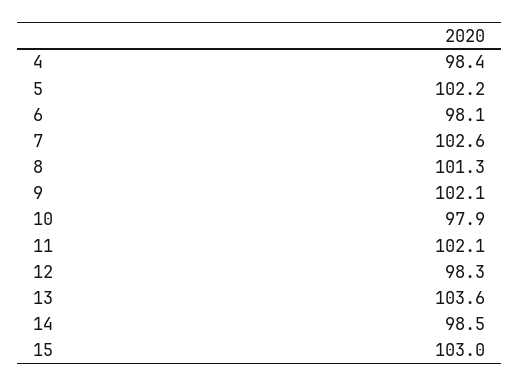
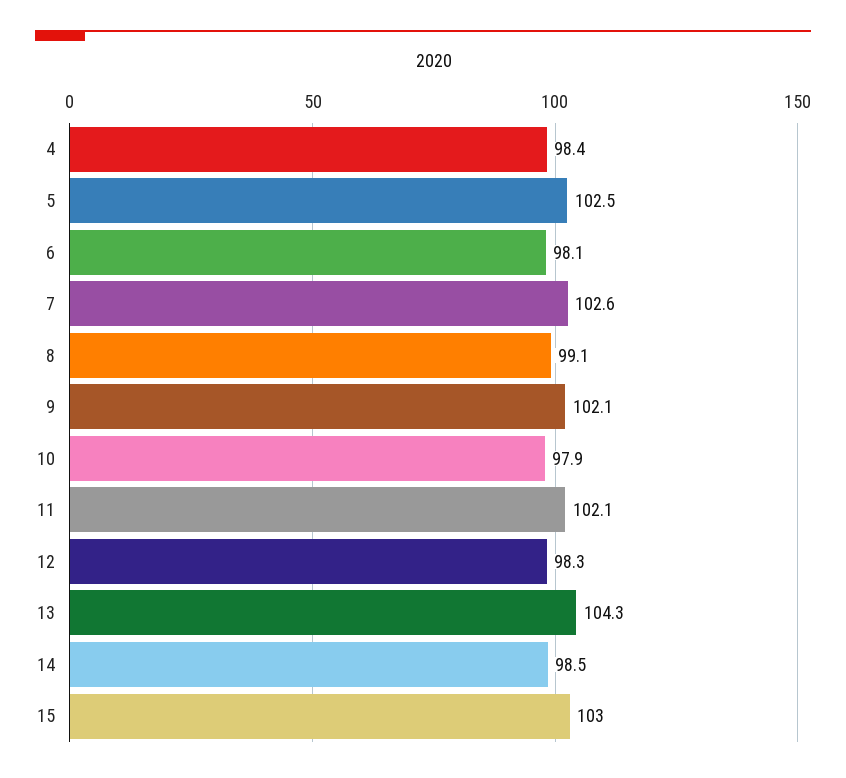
5: 102.2 -> 102.5
8: 101.3 -> 99.1
13: 103.6 -> 104.3

